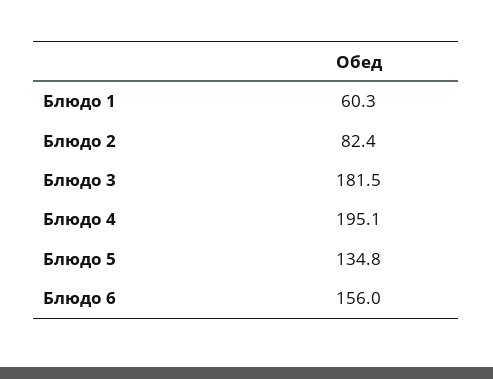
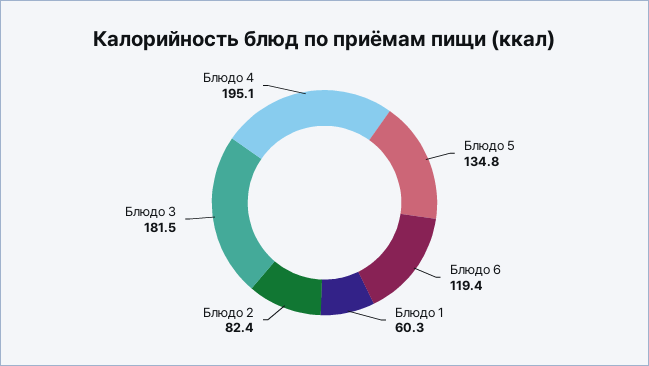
Блюдо 6: 156 -> 119.4

